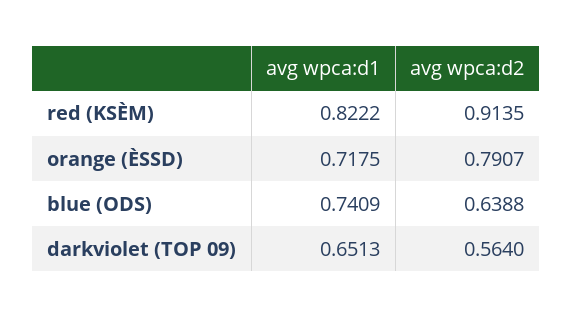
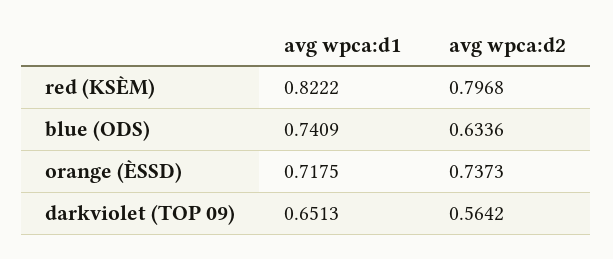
avg wpca:d2, red (KSÈM): 0.9135 -> 0.7968
avg wpca:d2, orange (ÈSSD): 0.7907 -> 0.7373
avg wpca:d2, blue (ODS): 0.6388 -> 0.6336
avg wpca:d2, darkviolet (TOP 09): 0.564 -> 0.5642

